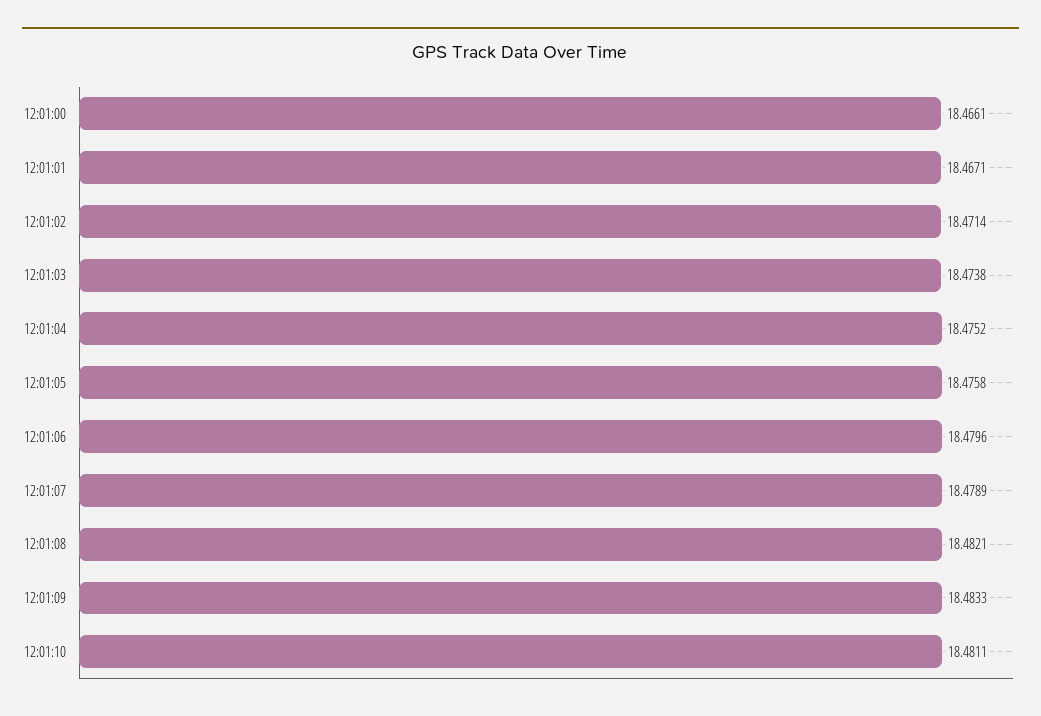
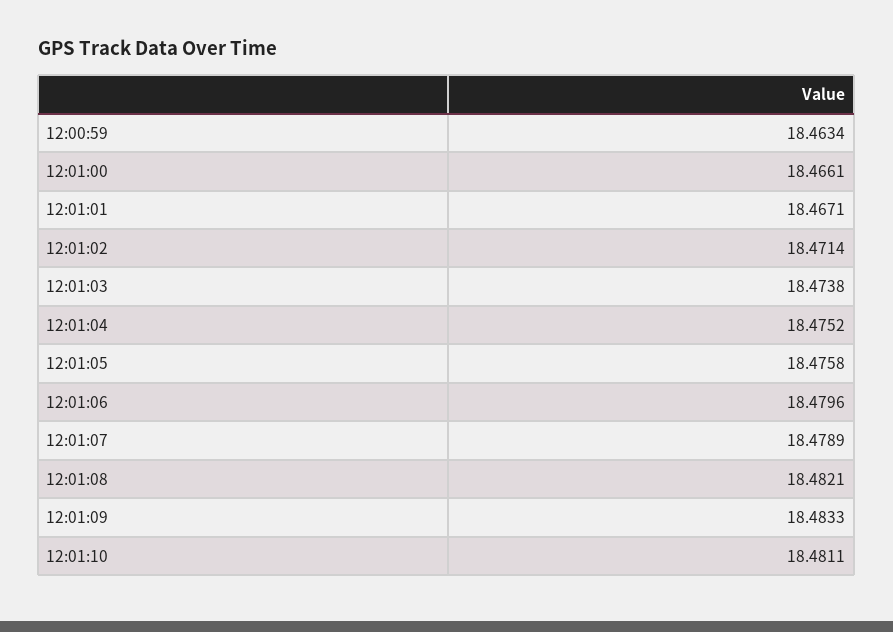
12:00:59: none -> 18.4634

